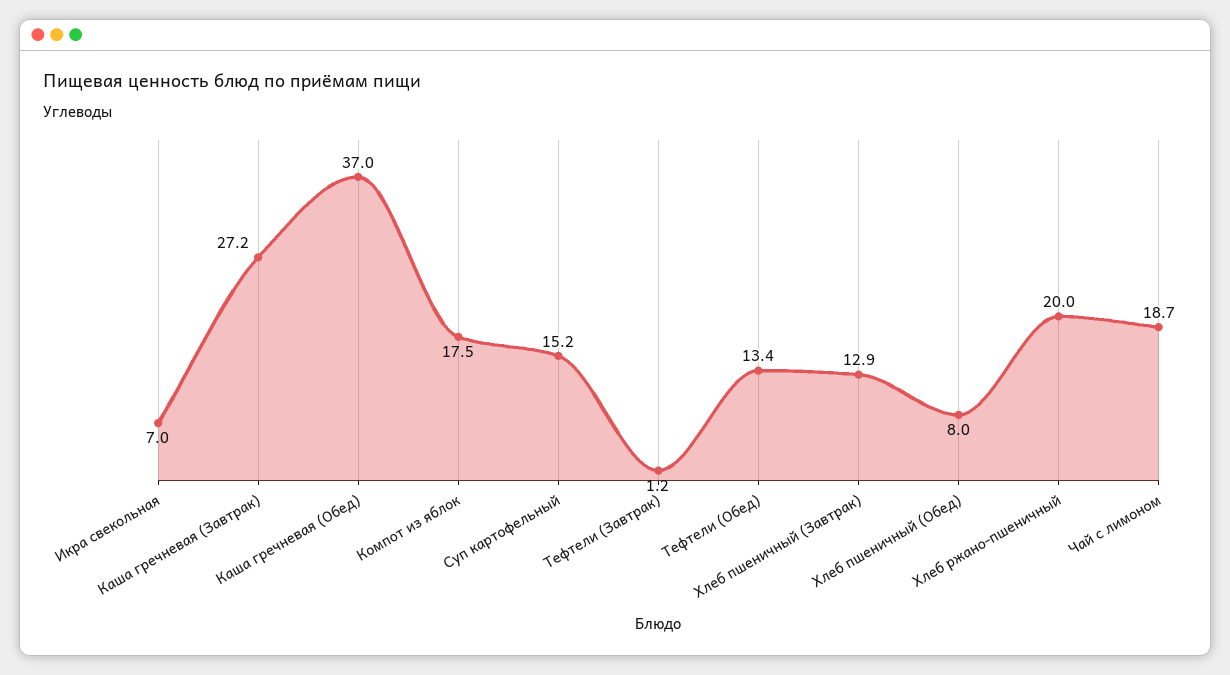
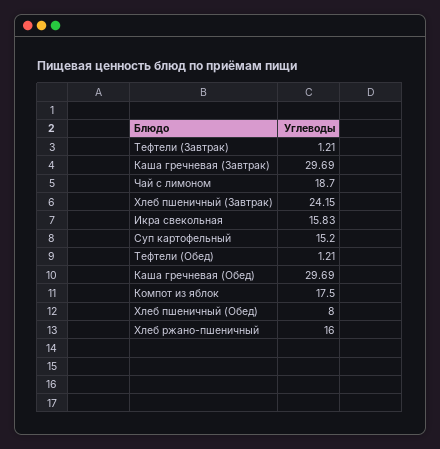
Икра свекольная: 7 -> 15.83
Каша гречневая (Завтрак): 27.2 -> 29.69
Каша гречневая (Обед): 37 -> 29.69
Тефтели (Обед): 13.4 -> 1.21
Хлеб пшеничный (Завтрак): 12.9 -> 24.15
Хлеб ржано-пшеничный: 20 -> 16

